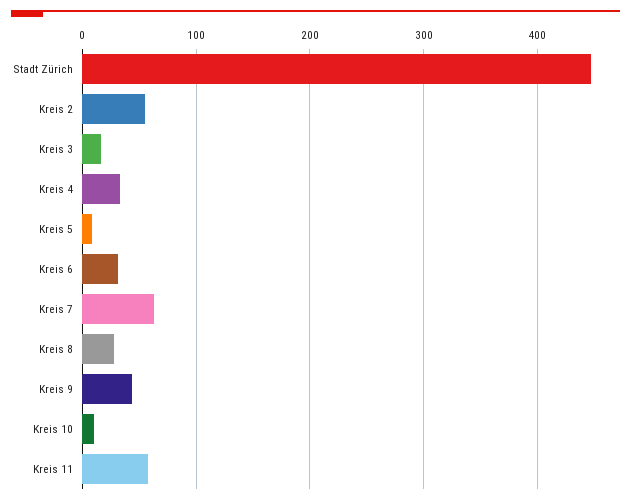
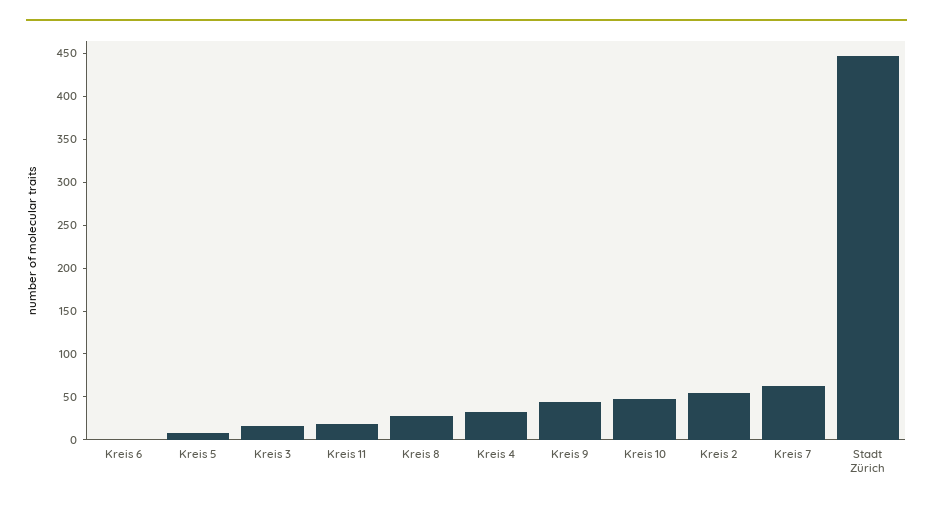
Kreis 6: 30 -> 0
Kreis 10: 10 -> 50
Kreis 11: 60 -> 20

